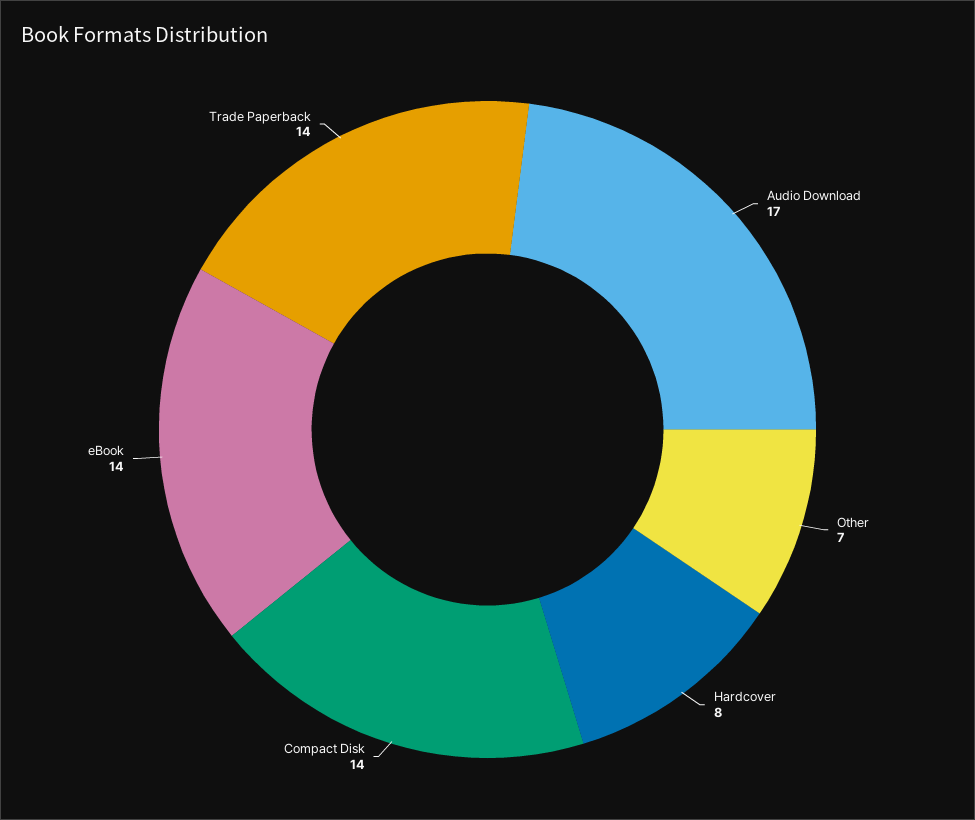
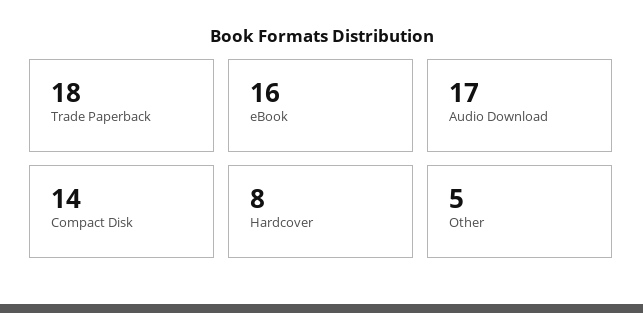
Other: 7 -> 5
eBook: 14 -> 16
Trade Paperback: 14 -> 18

